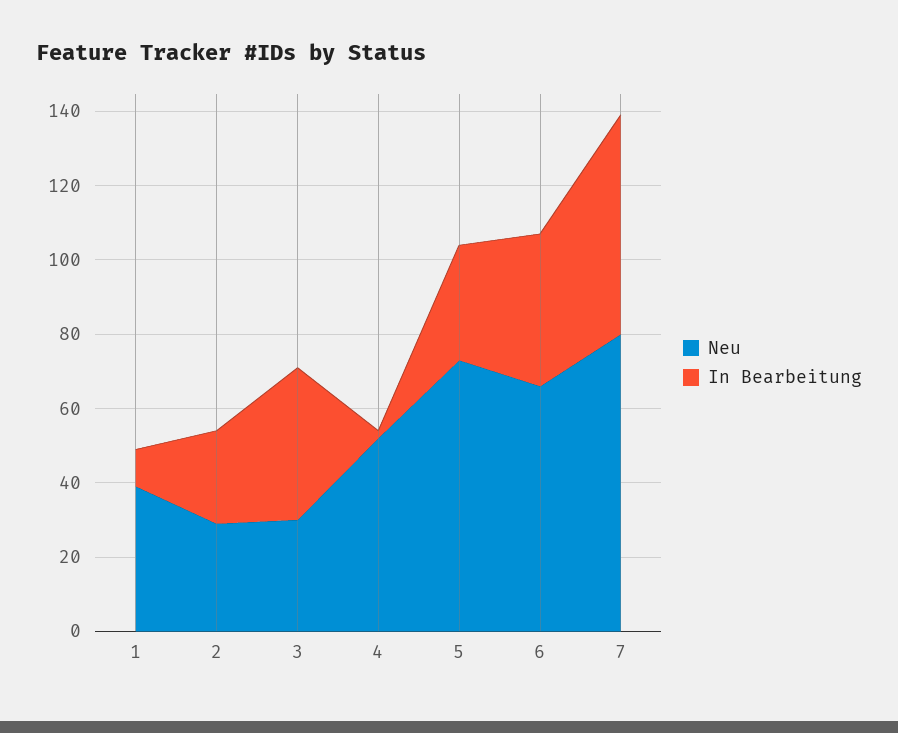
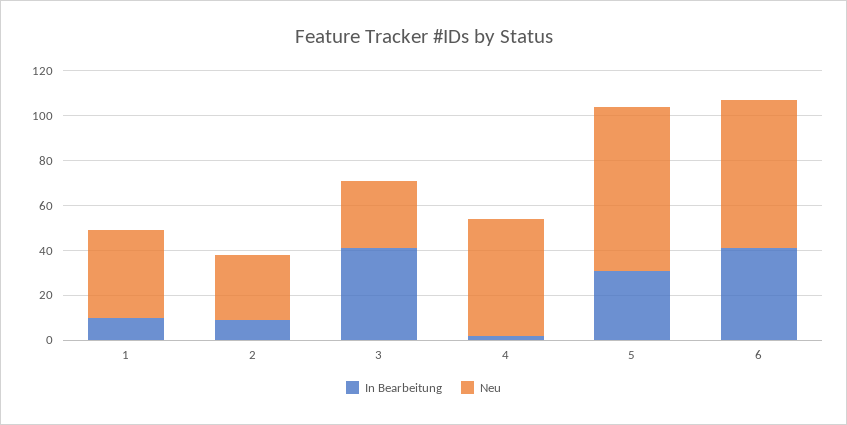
In Bearbeitung, 2: 25 -> 10
Neu, 7: 80 -> none
In Bearbeitung, 7: 60 -> none

